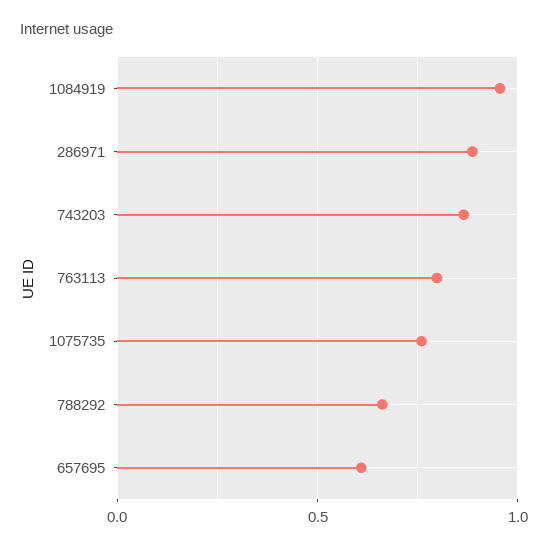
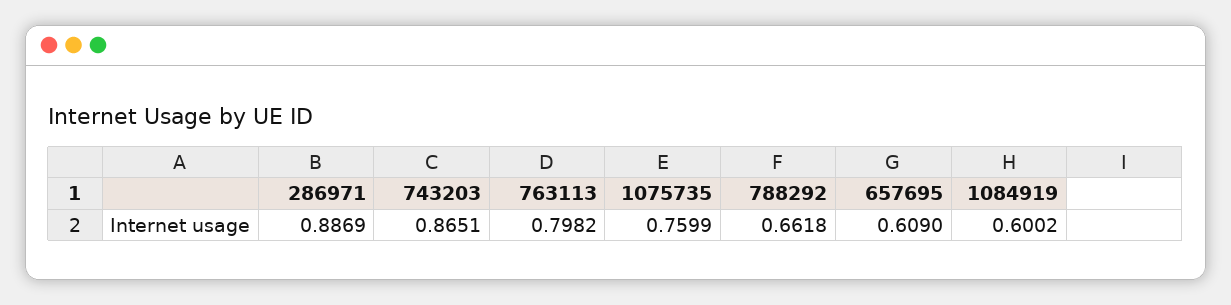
1084919: 0.95 -> 0.6002

